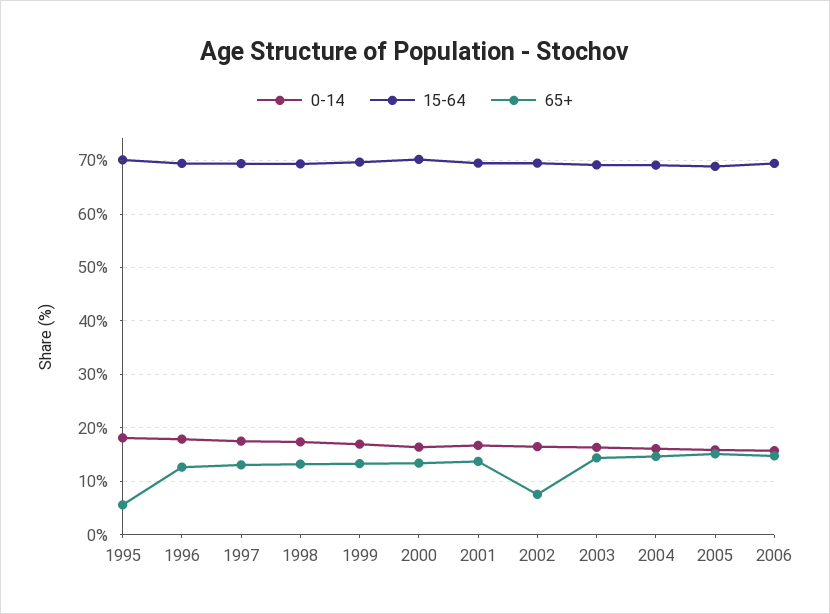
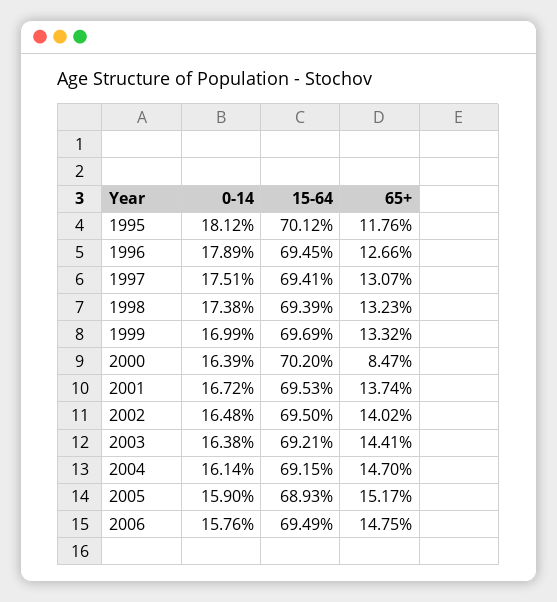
65+, 1995: 6 -> 11.76
65+, 2000: 14 -> 8.47
65+, 2002: 8 -> 14.02

